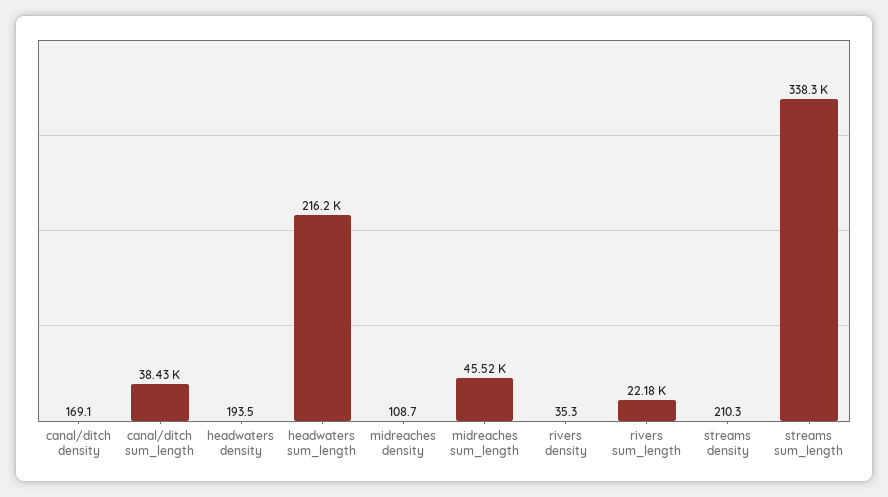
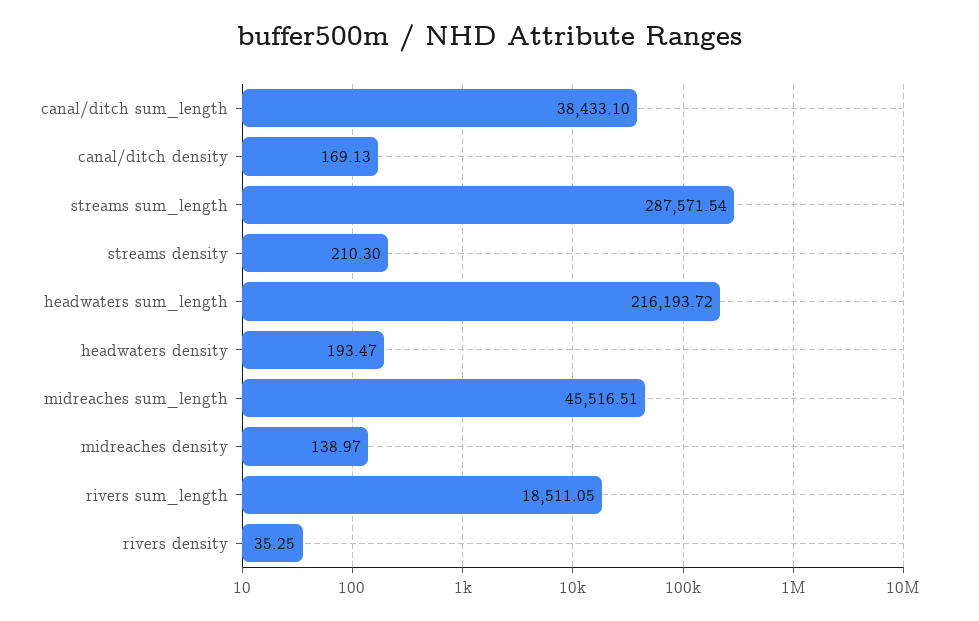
midreaches density: 108.7 -> 138.97
rivers sum_length: 22180 -> 18511.05
streams sum_length: 338300 -> 287571.54

